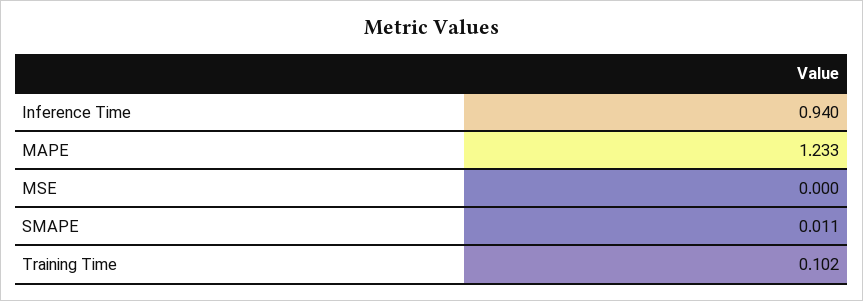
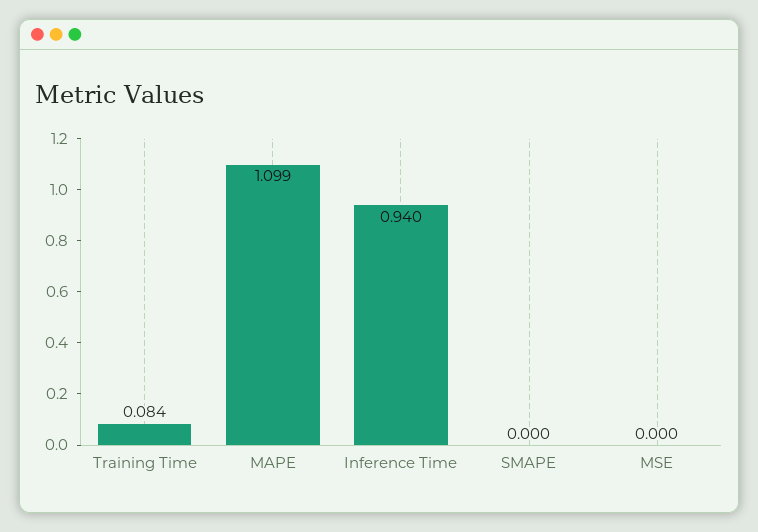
MAPE: 1.233 -> 1.099
SMAPE: 0.011 -> 0
Training Time: 0.102 -> 0.084

